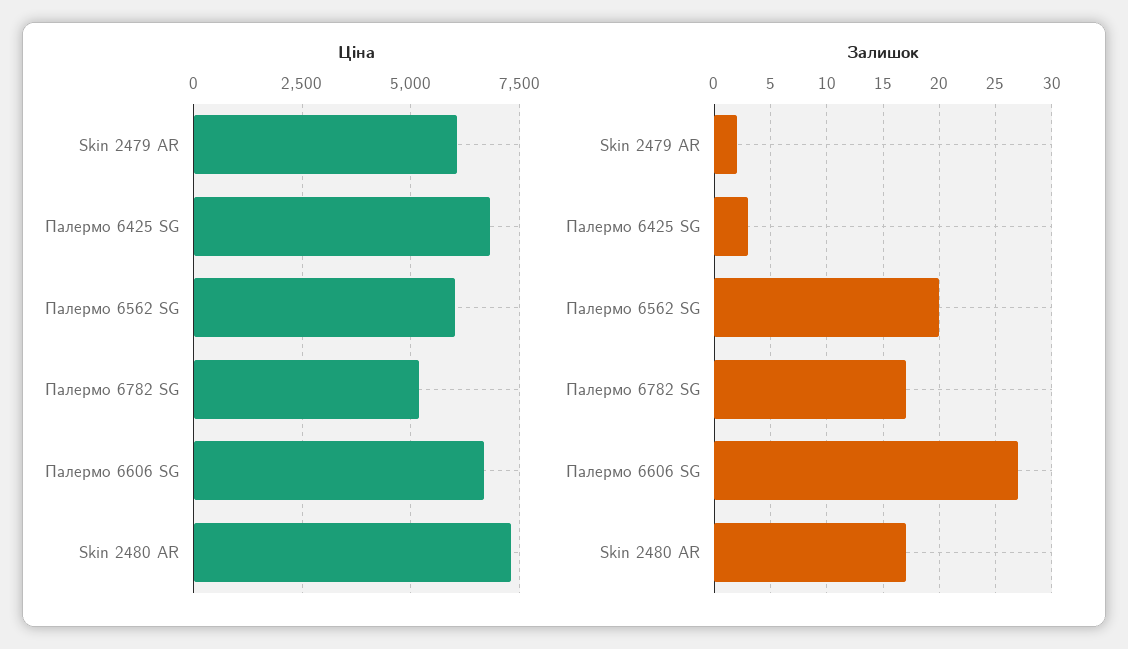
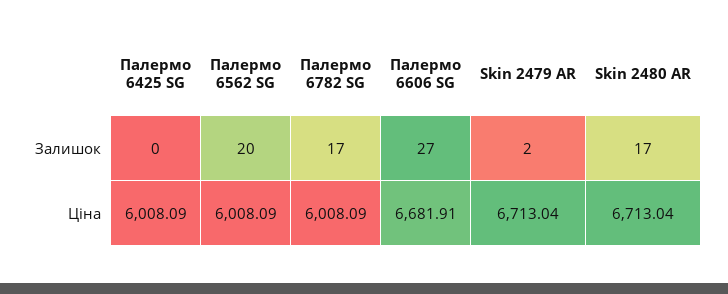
Ціна, Skin 2479 AR: 6000 -> 6713.04
Ціна, Палермо 6425 SG: 6750 -> 6008.09
Ціна, Палермо 6782 SG: 5250 -> 6008.09
Ціна, Skin 2480 AR: 7250 -> 6713.04
Залишок, Палермо 6425 SG: 3 -> 0

